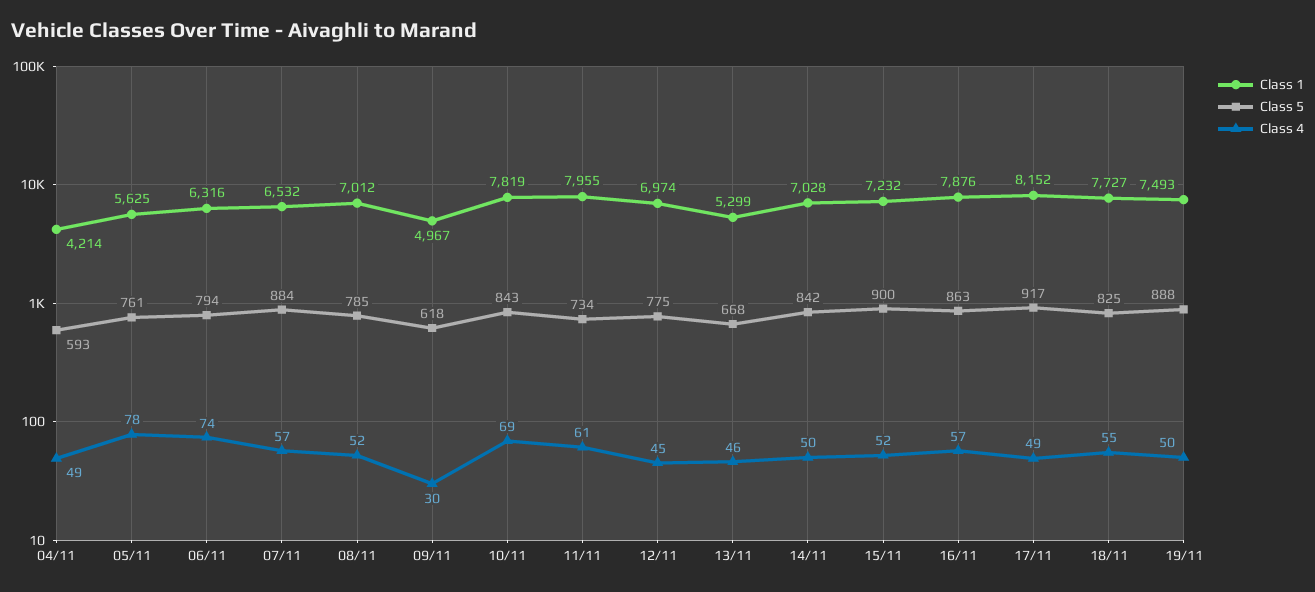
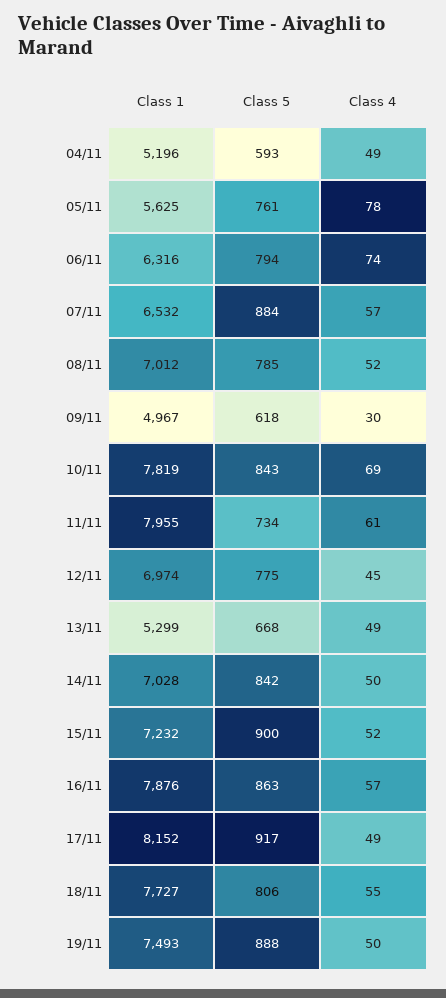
Class 1, 04/11: 4214 -> 5196
Class 4, 13/11: 46 -> 49
Class 5, 18/11: 825 -> 806

